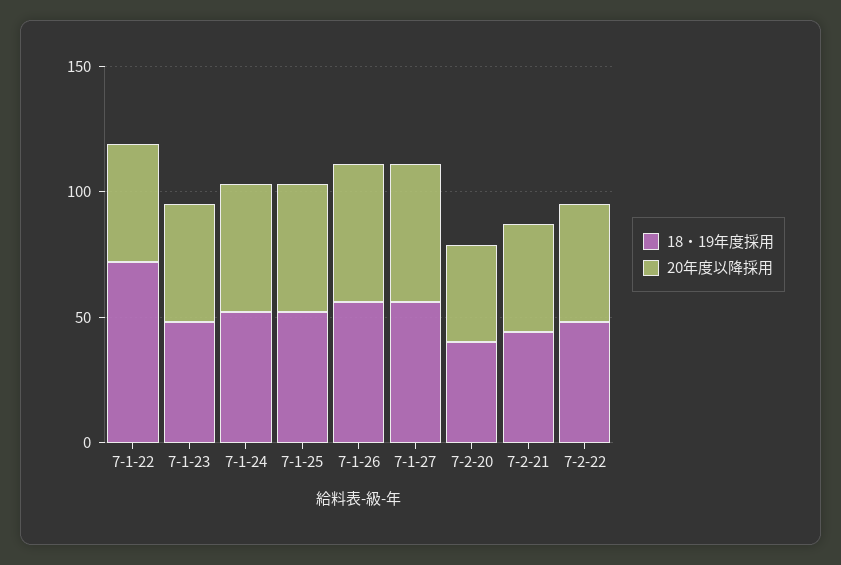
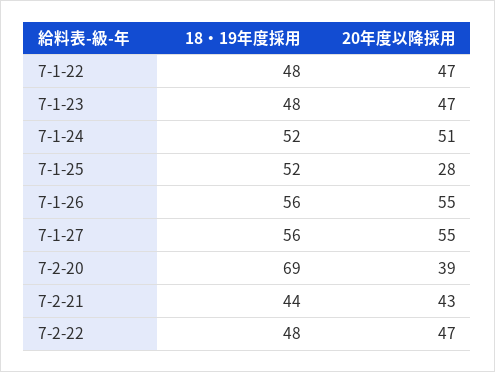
18・19年度採用, 7-1-22: 70 -> 48
20年度以降採用, 7-1-25: 50 -> 28
18・19年度採用, 7-2-20: 40 -> 69

